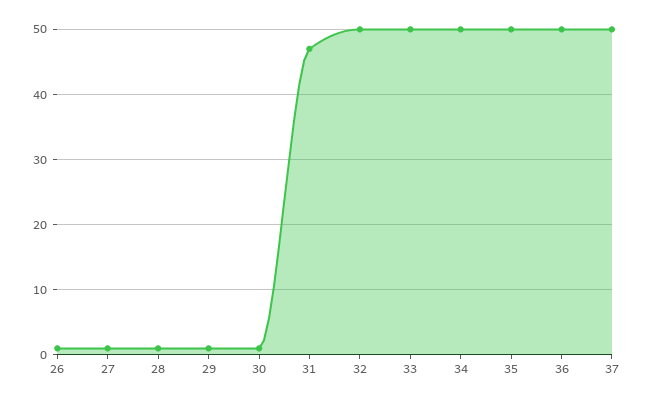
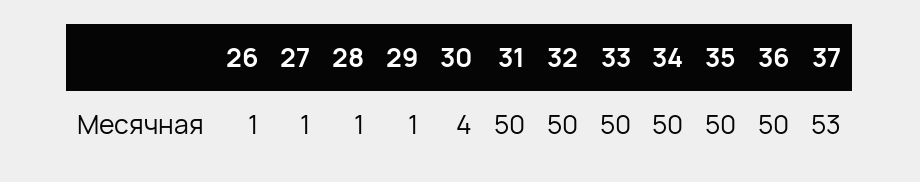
30: 1 -> 4
31: 47 -> 50
37: 50 -> 53

